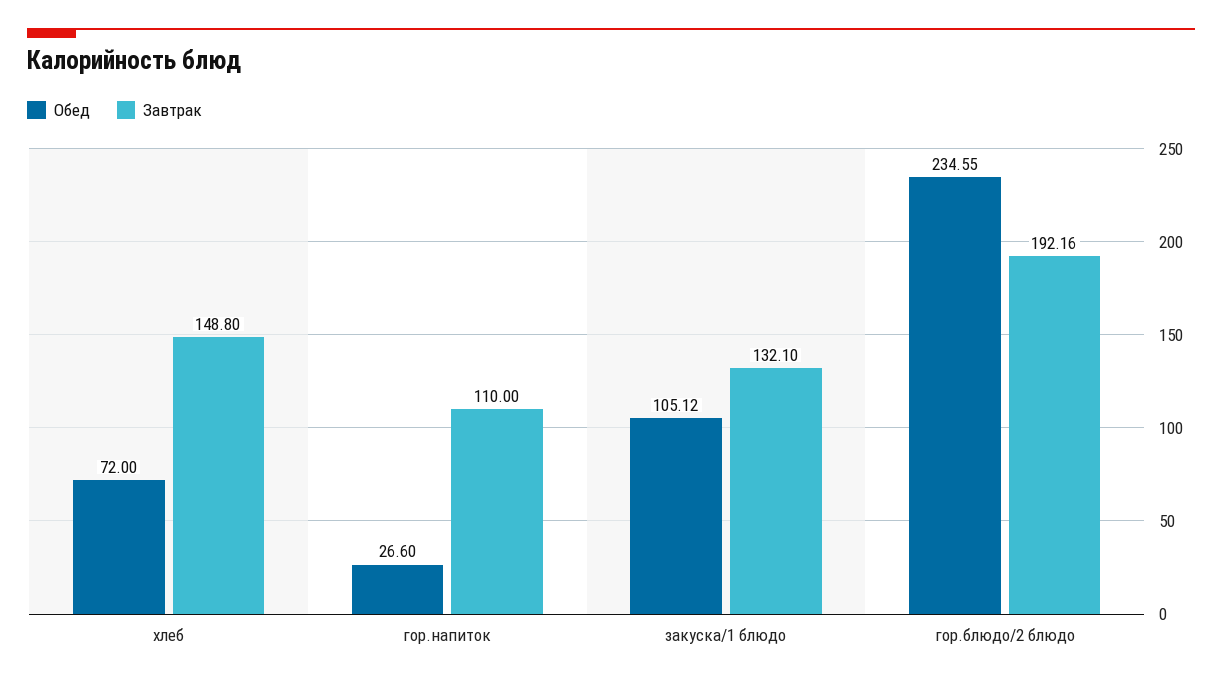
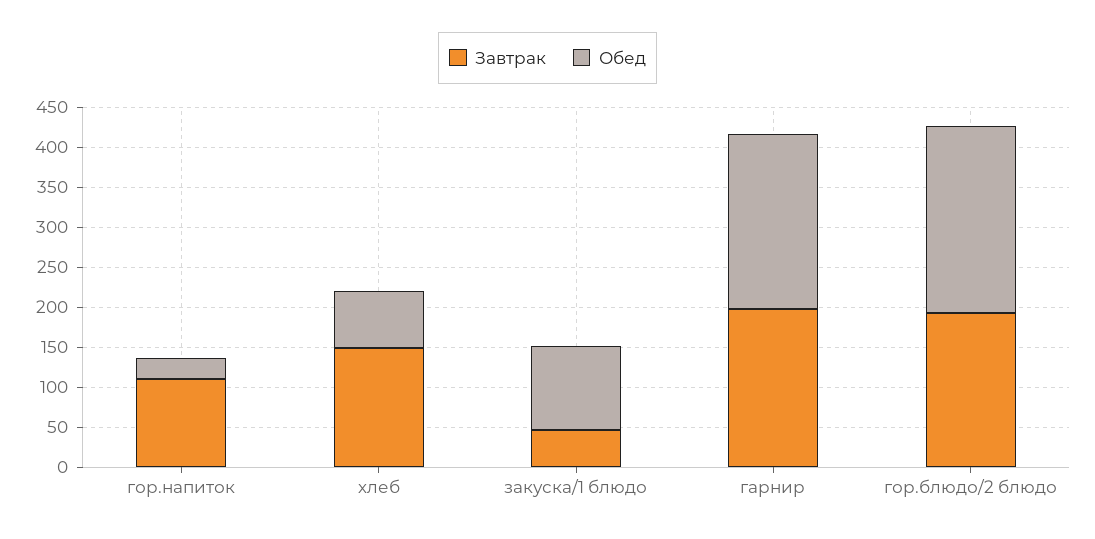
Завтрак, закуска/1 блюдо: 132.1 -> 50
Завтрак, гарнир: none -> 200
Обед, гарнир: none -> 225

